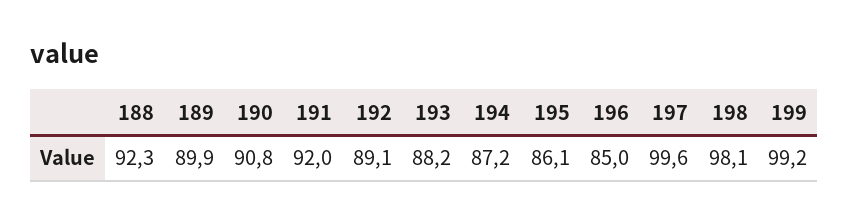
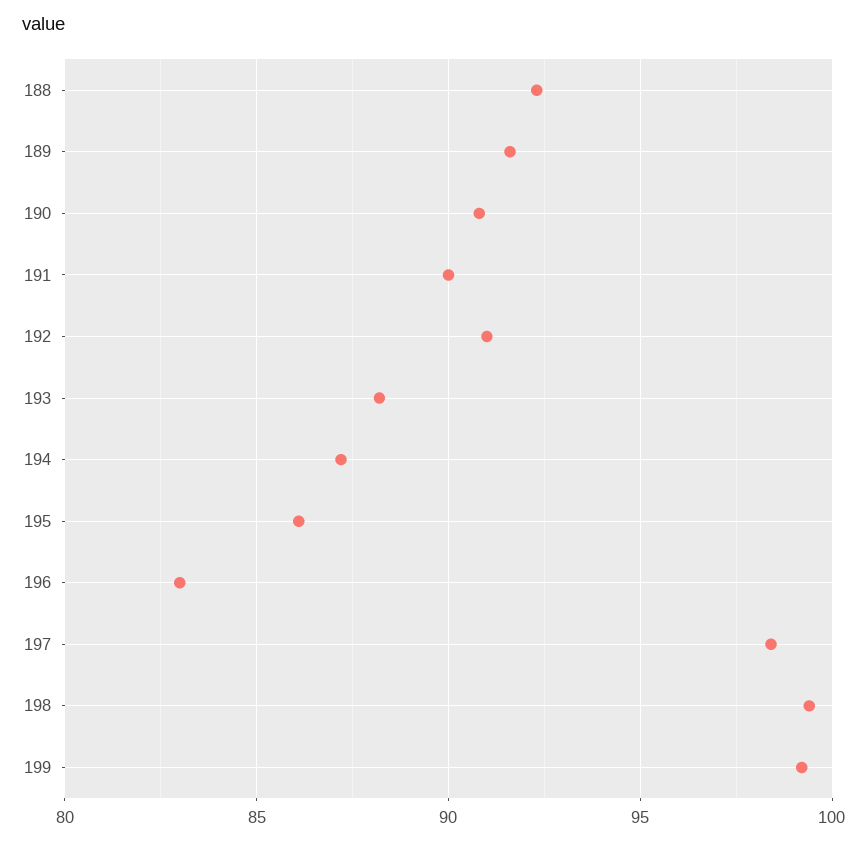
189: 89.9 -> 91.5
191: 92 -> 90
192: 89.1 -> 91
196: 85 -> 83
197: 99.6 -> 98.5
198: 98.1 -> 99.5

